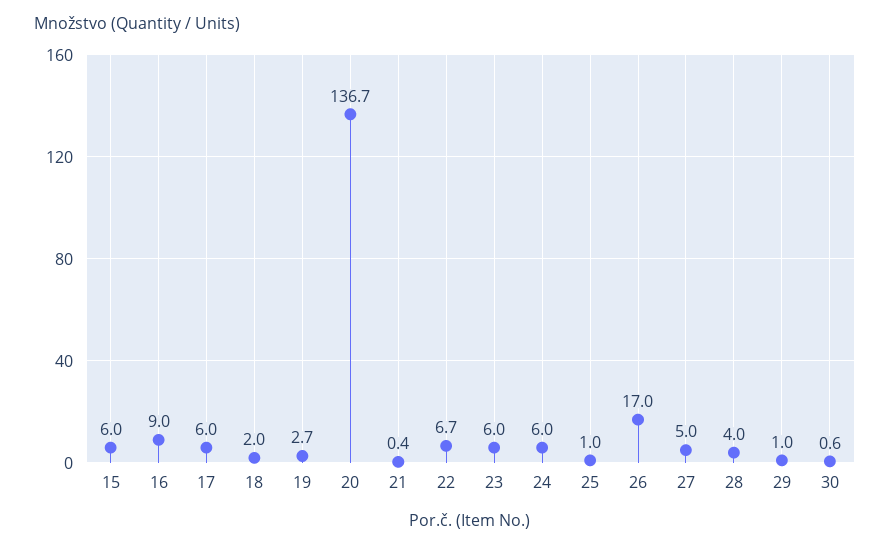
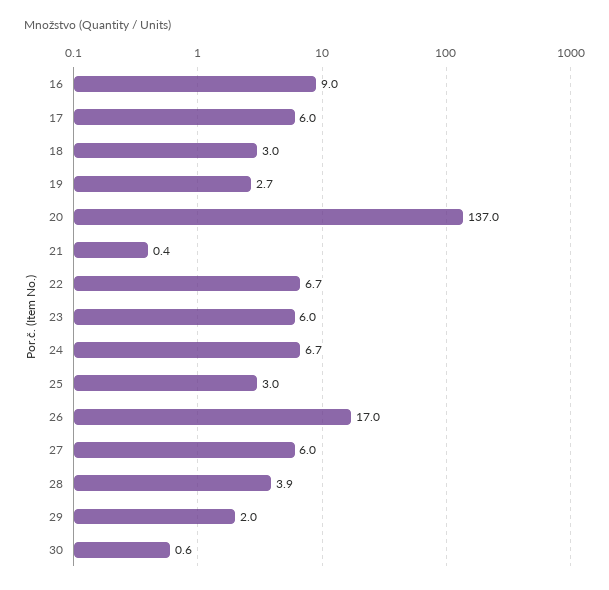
15: 6 -> none
18: 2 -> 3
20: 136.7 -> 137
24: 6 -> 6.7
25: 1 -> 3
27: 5 -> 6
28: 4 -> 3.9
29: 1 -> 2

